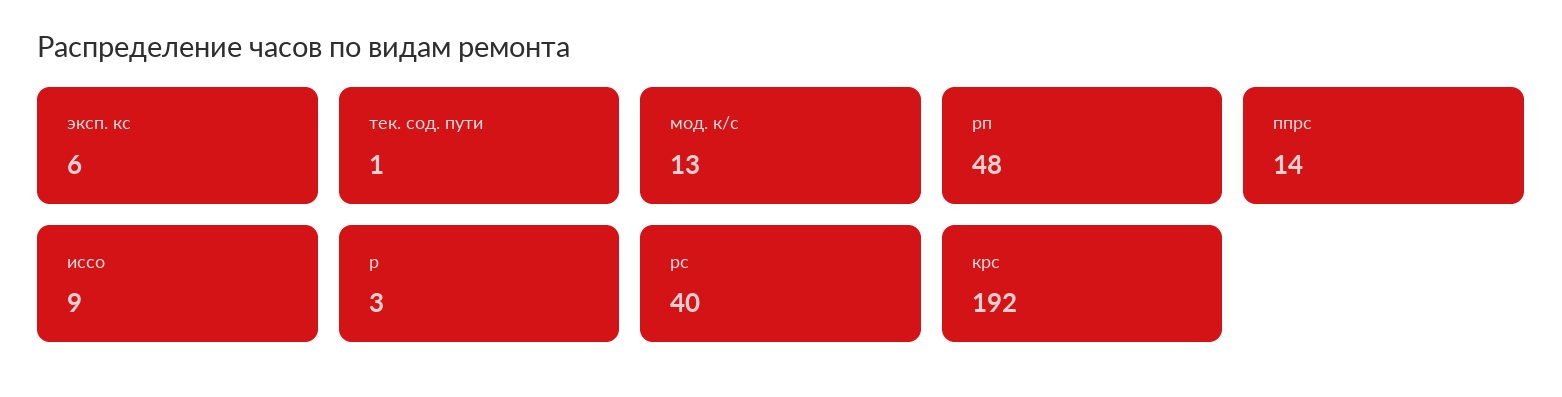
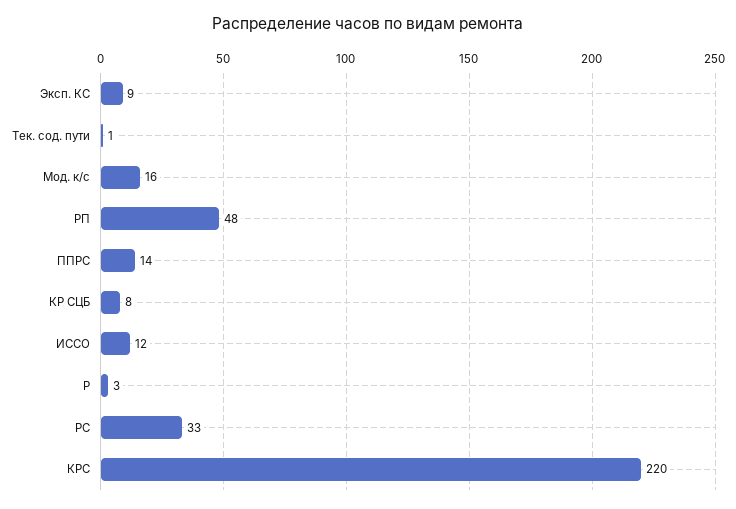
эксп. кс: 6 -> 9
мод. к/с: 13 -> 16
иссо: 9 -> 12
рс: 40 -> 33
крс: 192 -> 220
КР СЦБ: none -> 8

